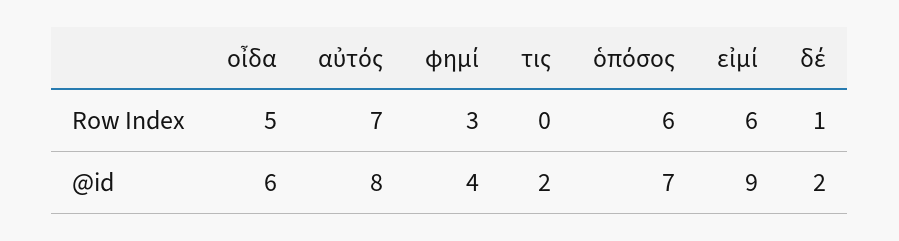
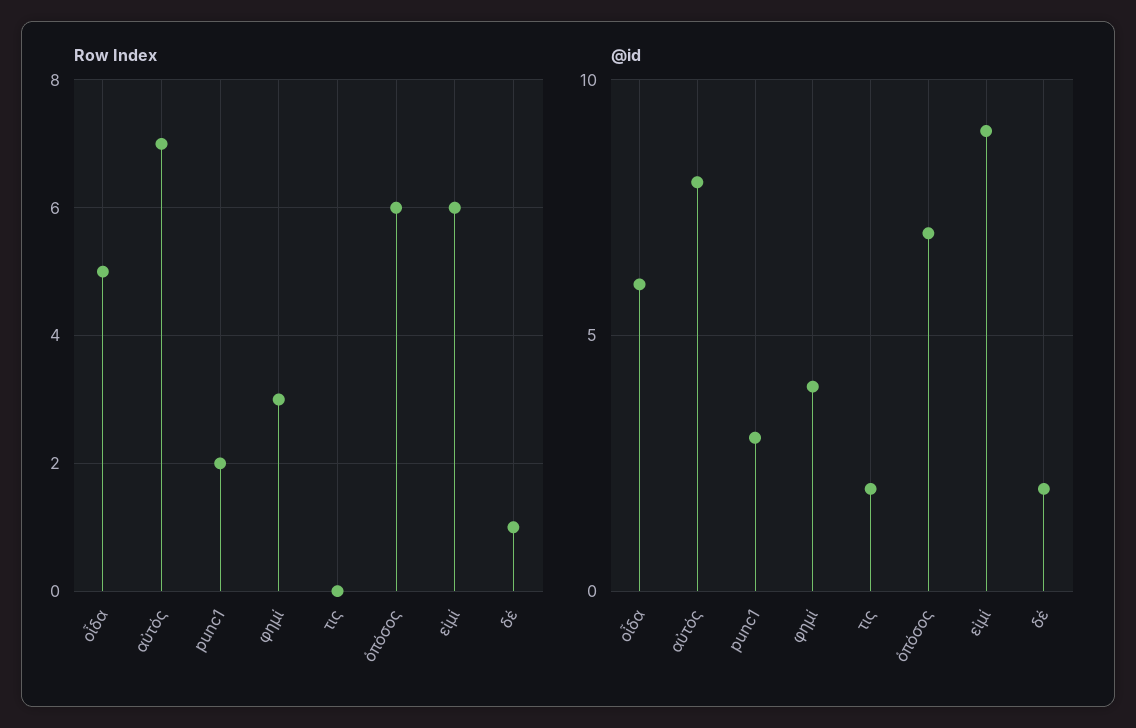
Row Index, punc1: none -> 2
@id, punc1: none -> 3

